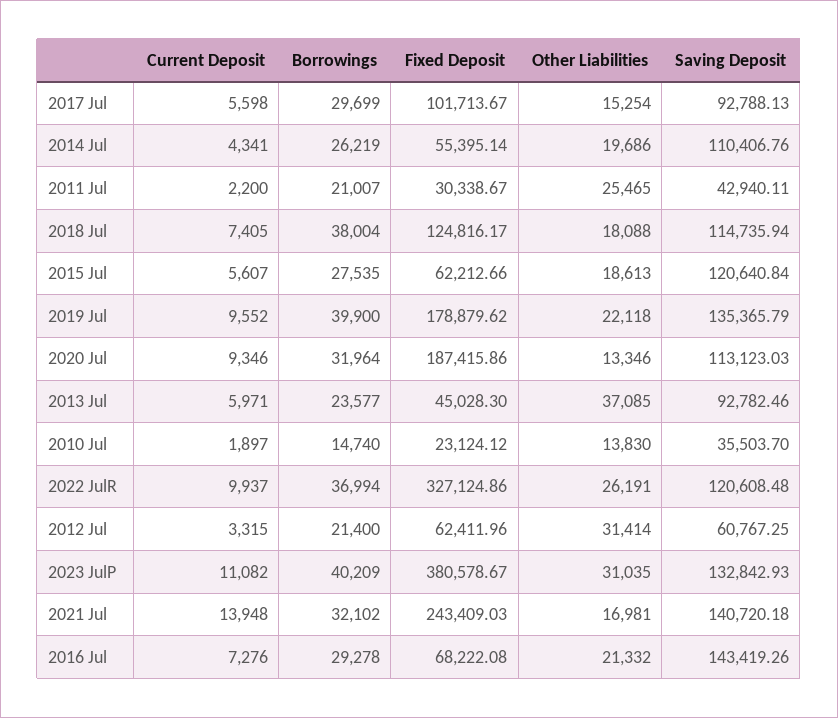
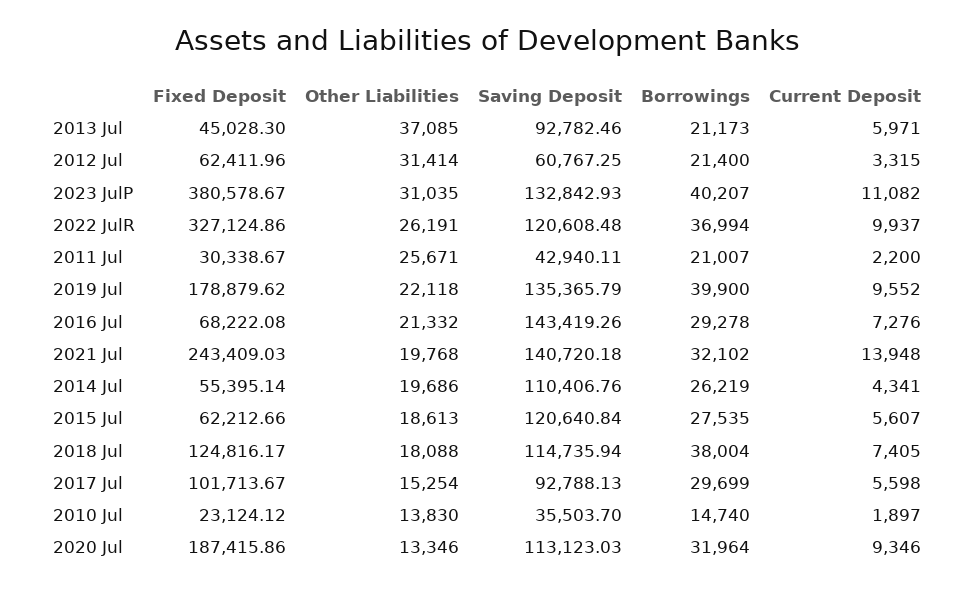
Other Liabilities, 2011 Jul: 25465 -> 25671
Borrowings, 2013 Jul: 23577 -> 21173
Borrowings, 2023 JulP: 40209 -> 40207
Other Liabilities, 2021 Jul: 16981 -> 19768

